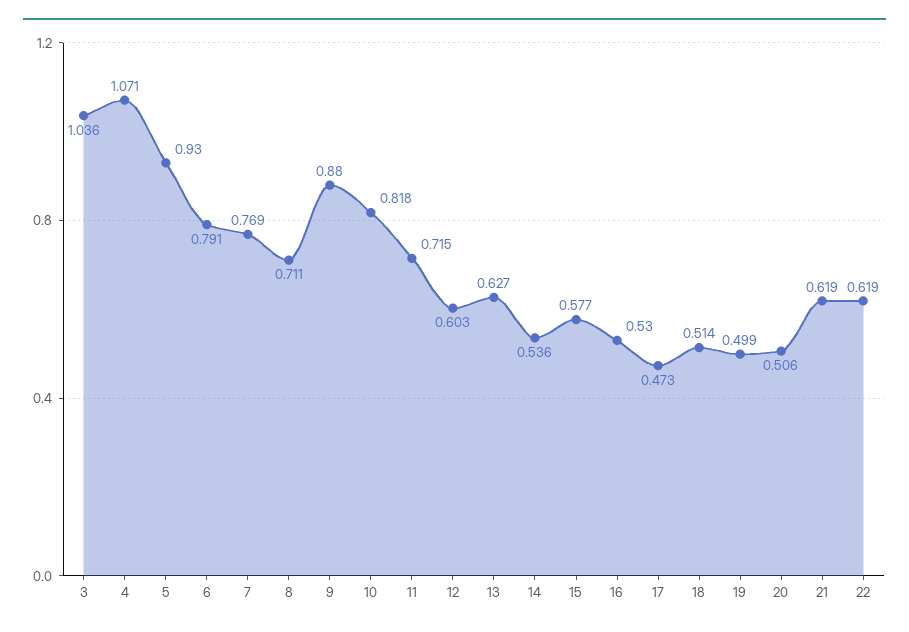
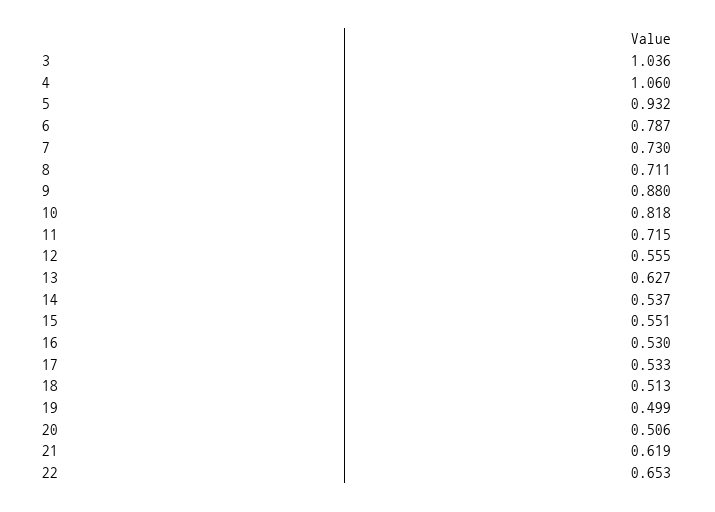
4: 1.071 -> 1.06
5: 0.93 -> 0.932
6: 0.791 -> 0.787
7: 0.769 -> 0.73
12: 0.603 -> 0.555
14: 0.536 -> 0.537
15: 0.577 -> 0.551
17: 0.473 -> 0.533
18: 0.514 -> 0.513
22: 0.619 -> 0.653

